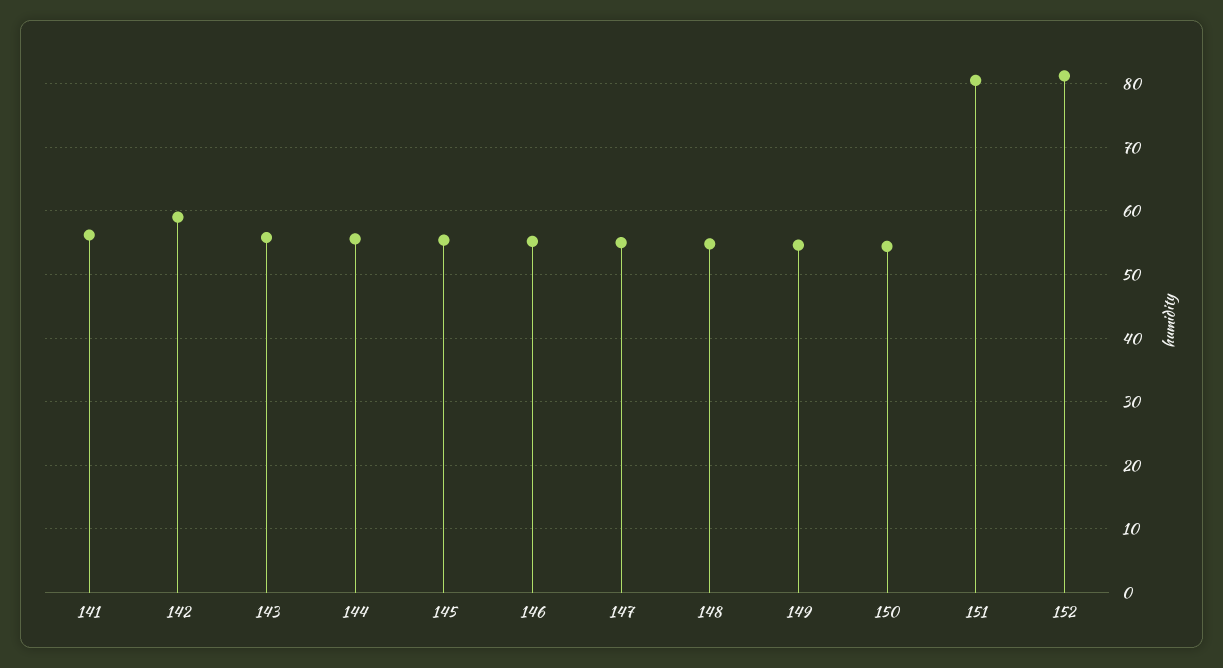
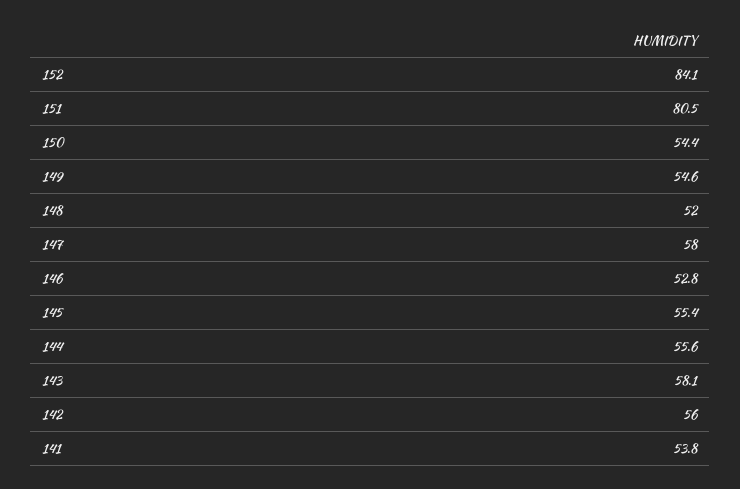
141: 56 -> 53.8
142: 59 -> 56
143: 56 -> 58.1
146: 55 -> 52.8
147: 55 -> 58
148: 55 -> 52
152: 81 -> 84.1

